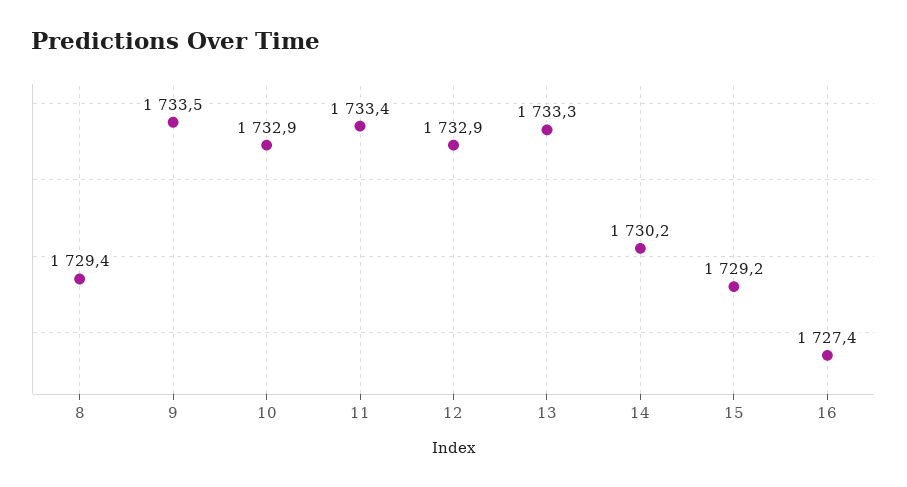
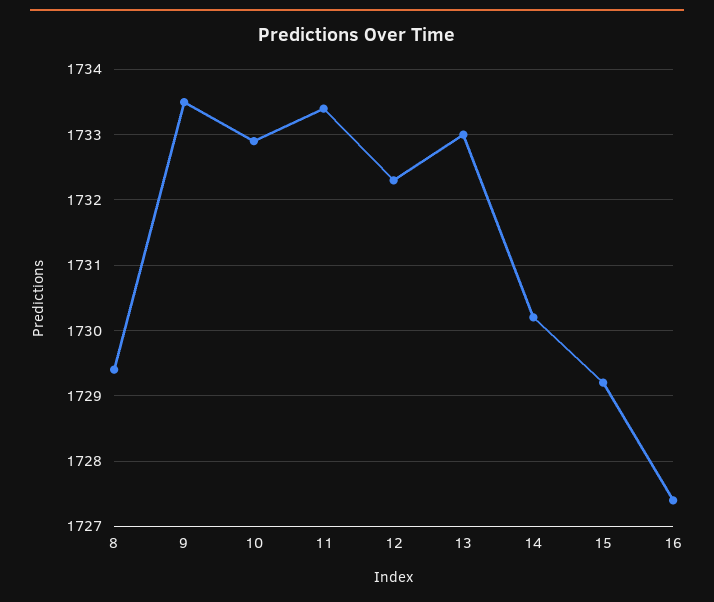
12: 1732.9 -> 1732.3
13: 1733.3 -> 1733

